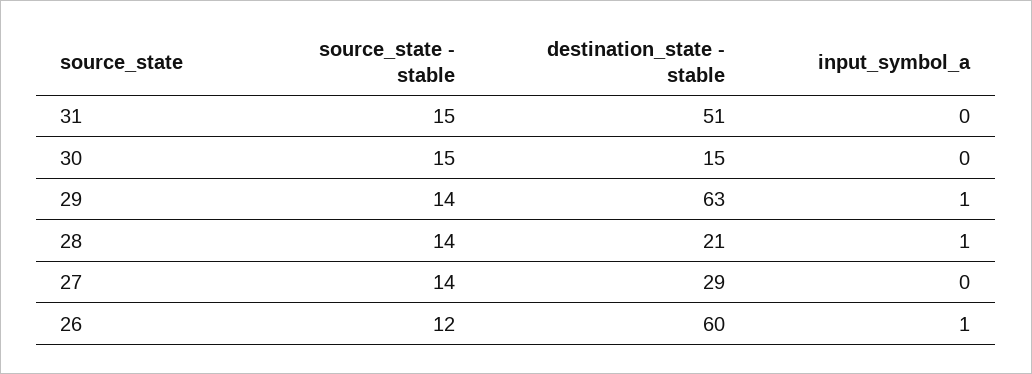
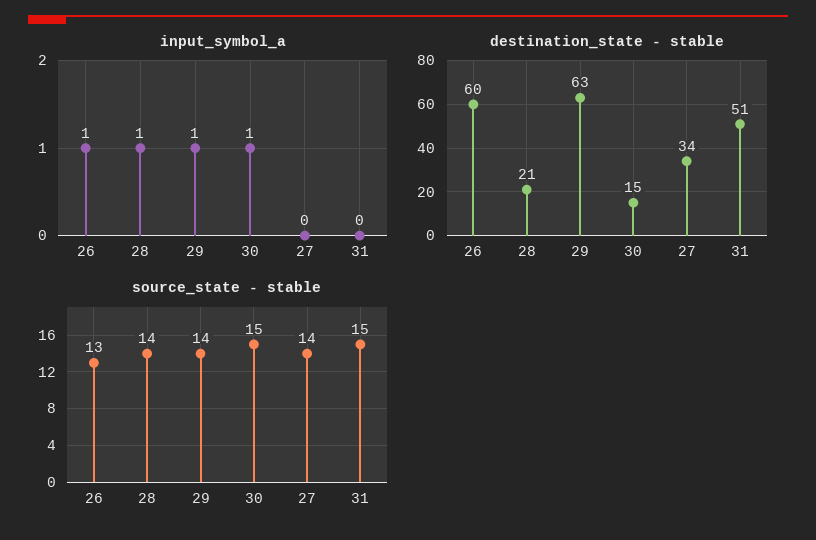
input_symbol_a, 30: 0 -> 1
destination_state - stable, 27: 29 -> 34
source_state - stable, 26: 12 -> 13

